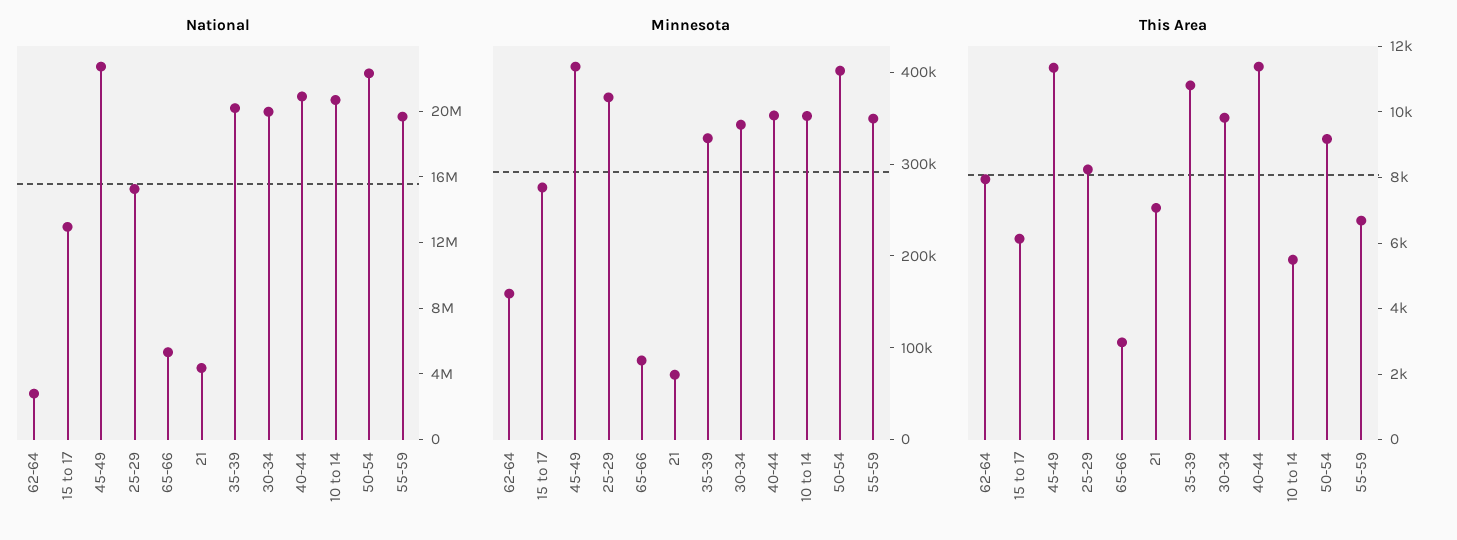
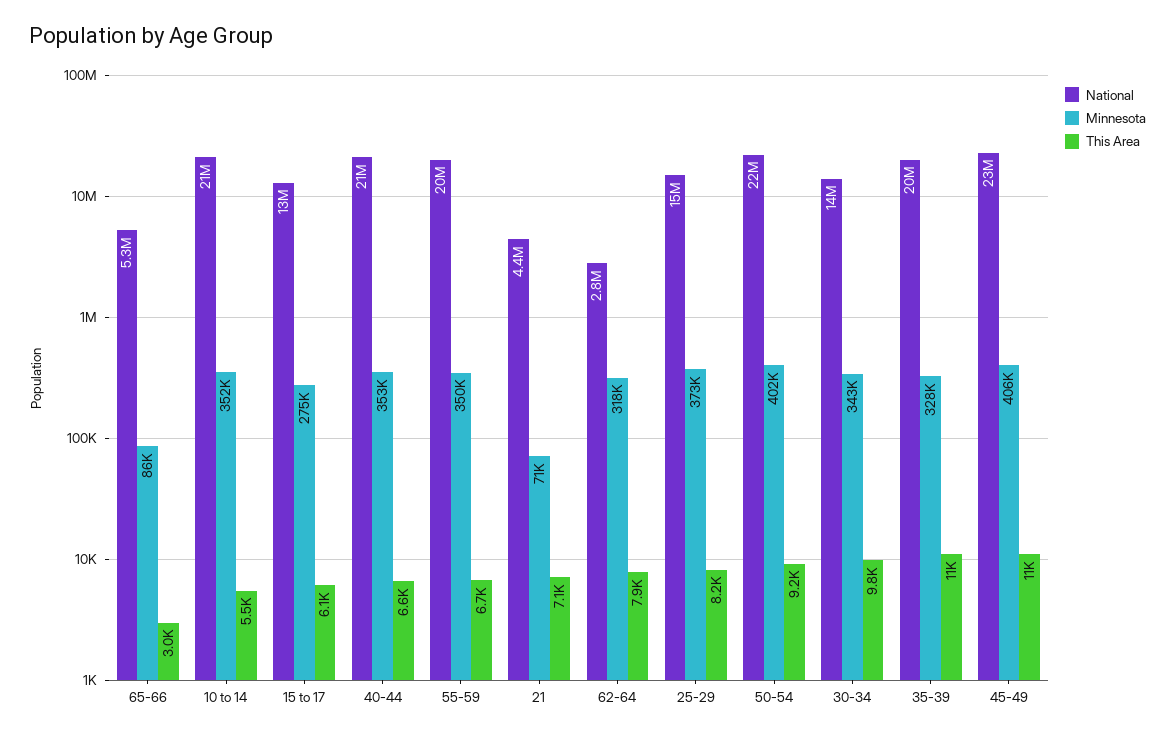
National, 30-34: 20000000 -> 14000000
Minnesota, 62-64: 160000 -> 318000
This Area, 40-44: 11500 -> 6600

